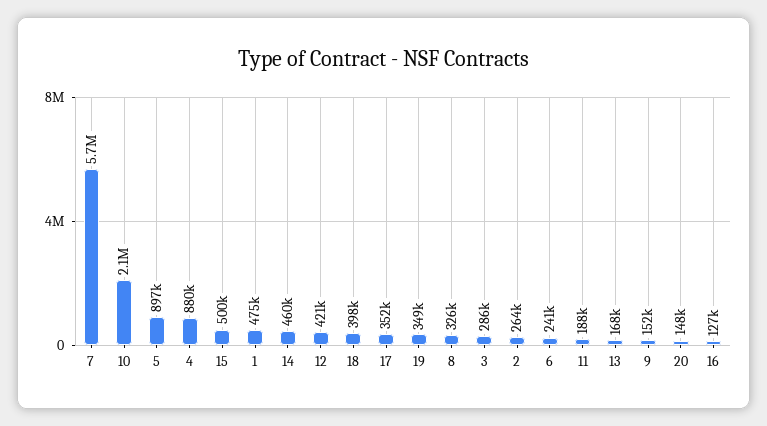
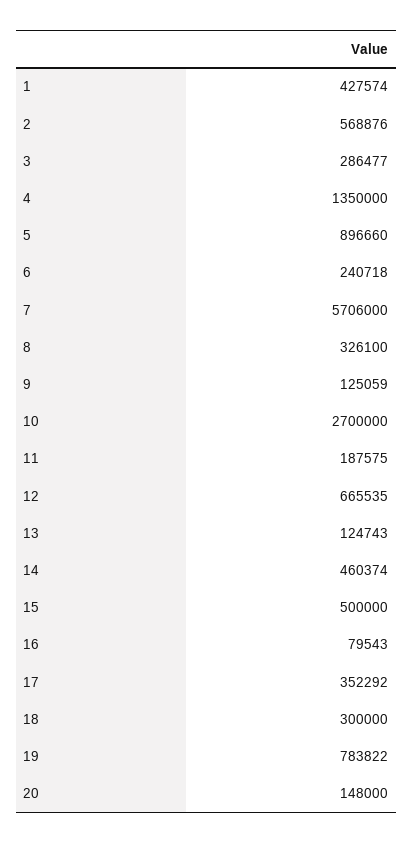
10: 2100000 -> 2700000
4: 880000 -> 1350000
1: 475000 -> 427574
12: 421000 -> 665535
18: 398000 -> 300000
19: 349000 -> 783822
2: 264000 -> 568876
13: 168000 -> 124743
9: 152000 -> 125059
16: 127000 -> 79543

